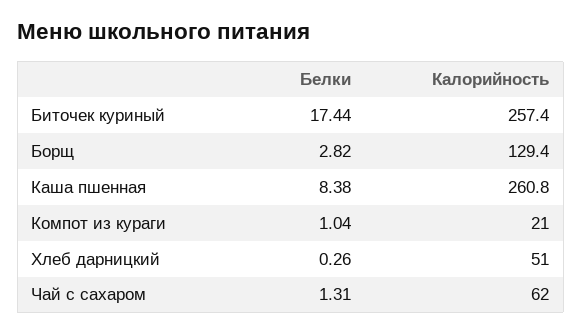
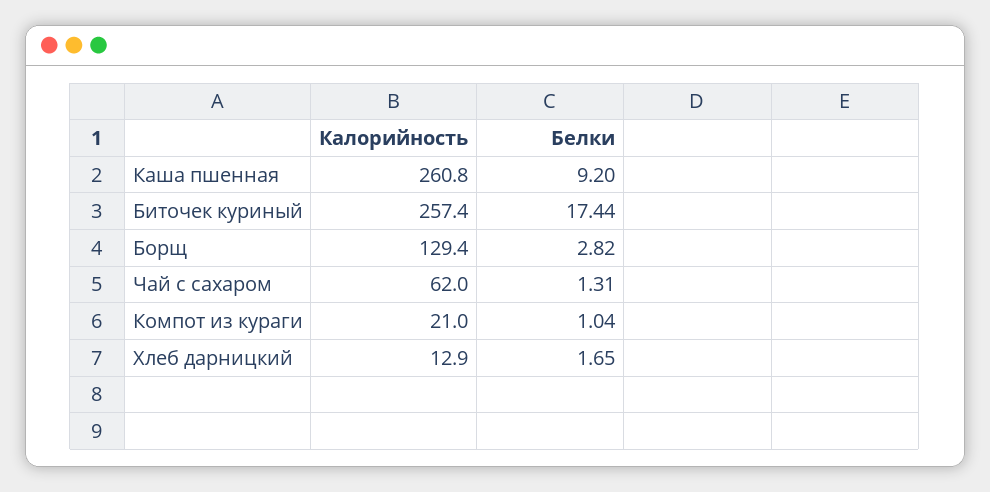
Белки, Каша пшенная: 8.38 -> 9.2
Белки, Хлеб дарницкий: 0.26 -> 1.65
Калорийность, Хлеб дарницкий: 51 -> 12.9

